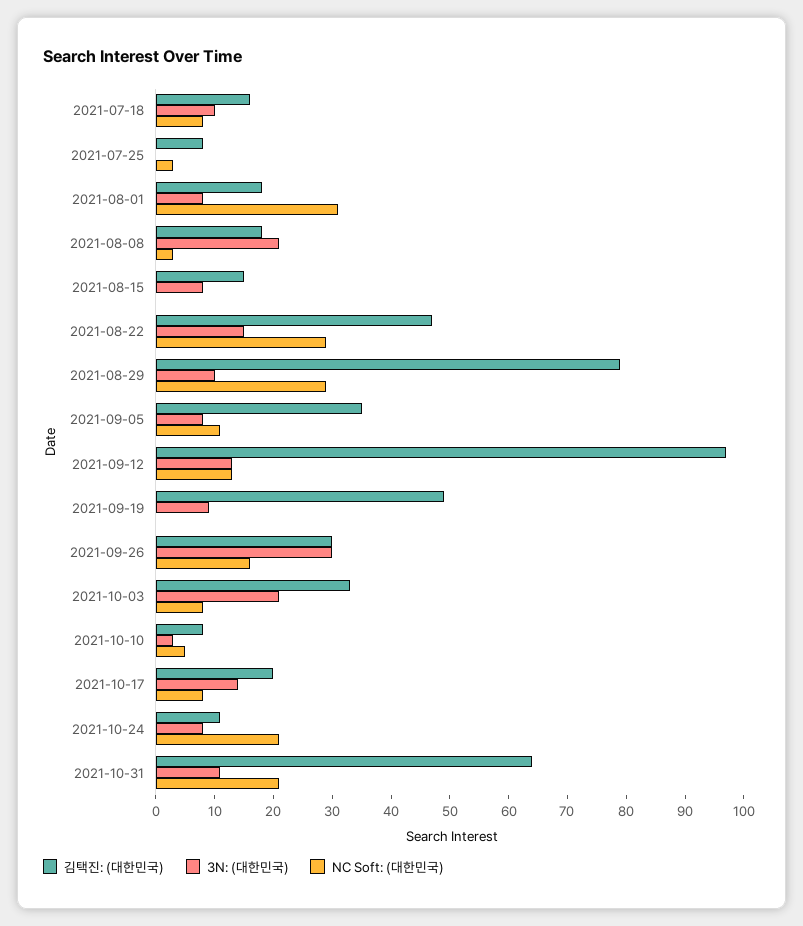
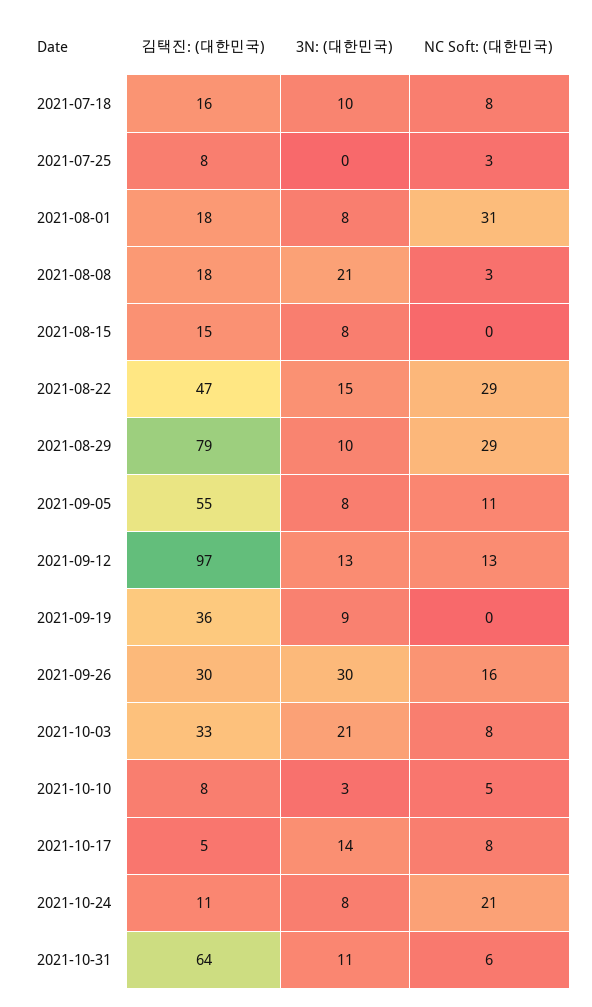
김택진: (대한민국), 2021-09-05: 35 -> 55
김택진: (대한민국), 2021-09-19: 50 -> 36
김택진: (대한민국), 2021-10-17: 20 -> 5
NC Soft: (대한민국), 2021-10-31: 20 -> 6

